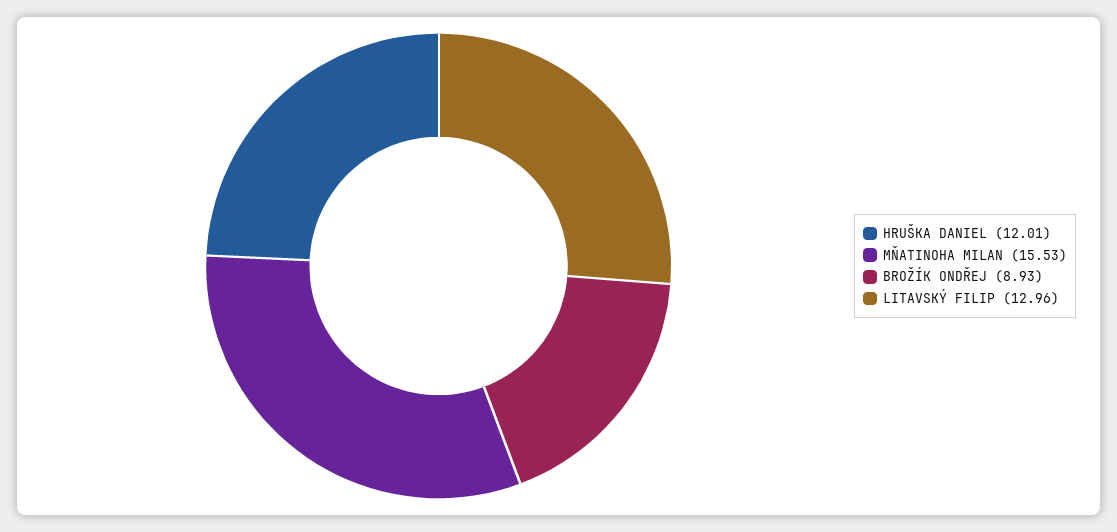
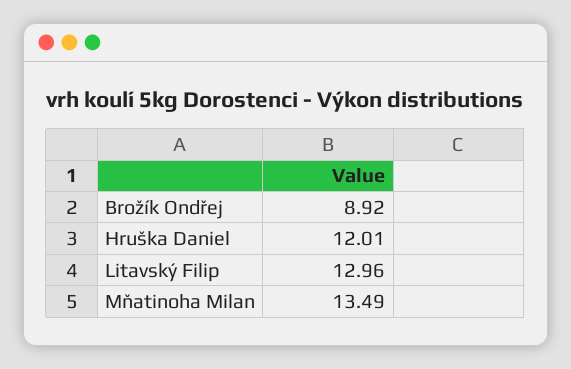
MŇATINOHA MILAN: 15.53 -> 13.49
BROŽÍK ONDŘEJ: 8.93 -> 8.92

